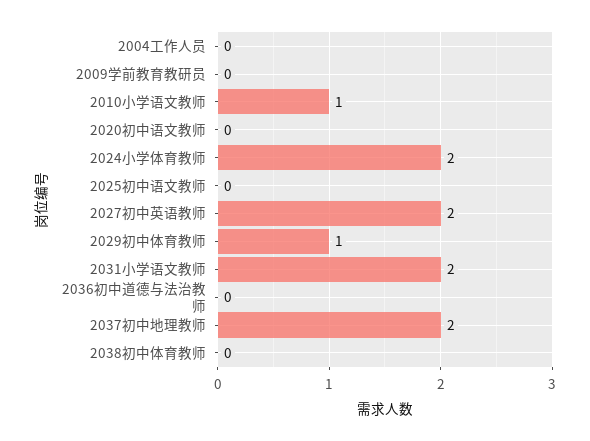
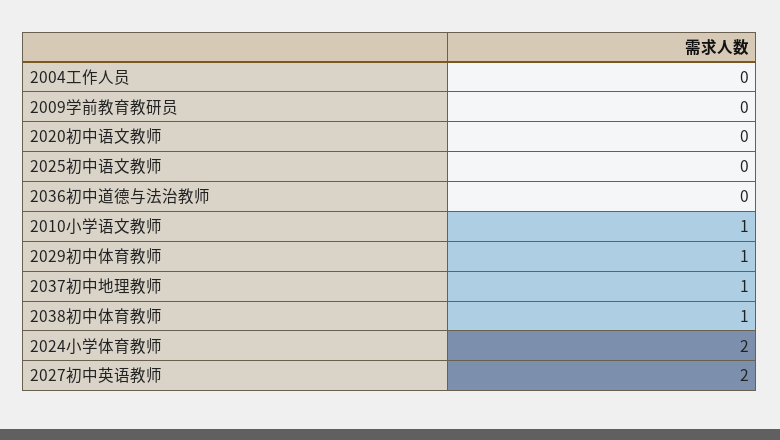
2031小学语文教师: 2 -> none
2037初中地理教师: 2 -> 1
2038初中体育教师: 0 -> 1

